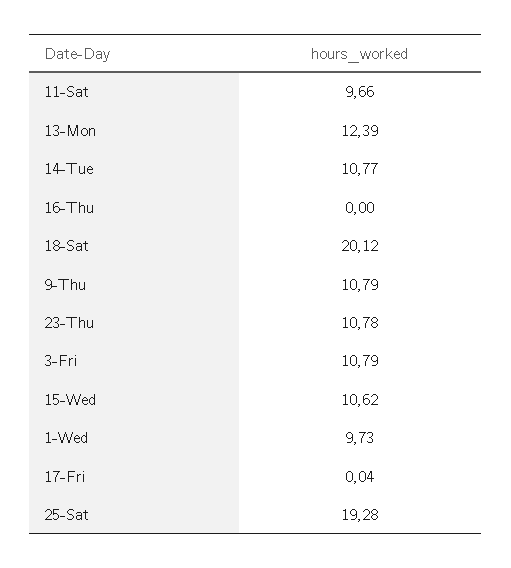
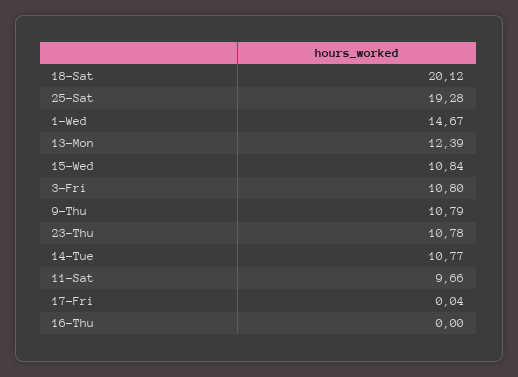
3-Fri: 10.79 -> 10.8
15-Wed: 10.62 -> 10.84
1-Wed: 9.73 -> 14.67

